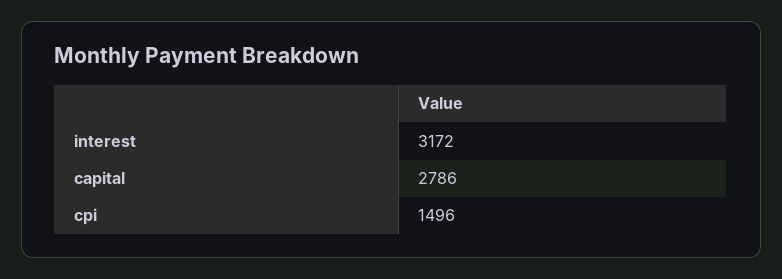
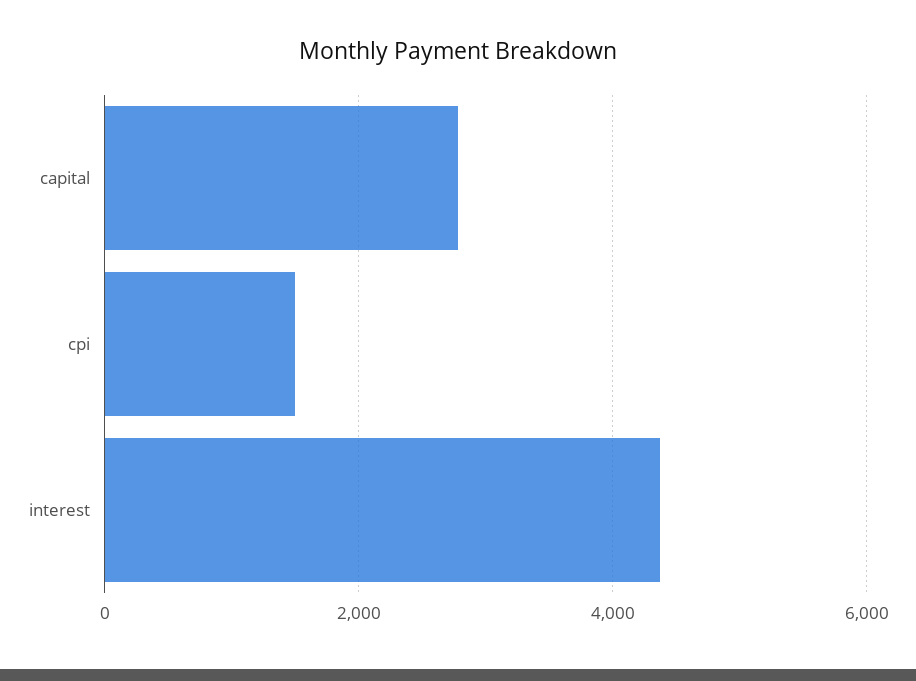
interest: 3172 -> 4400

